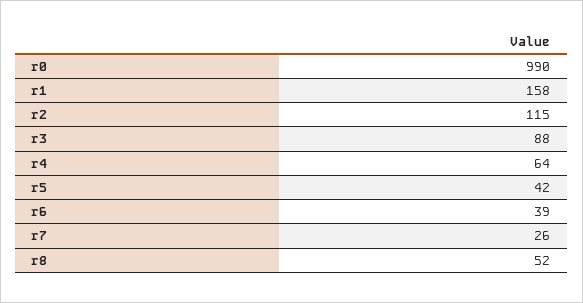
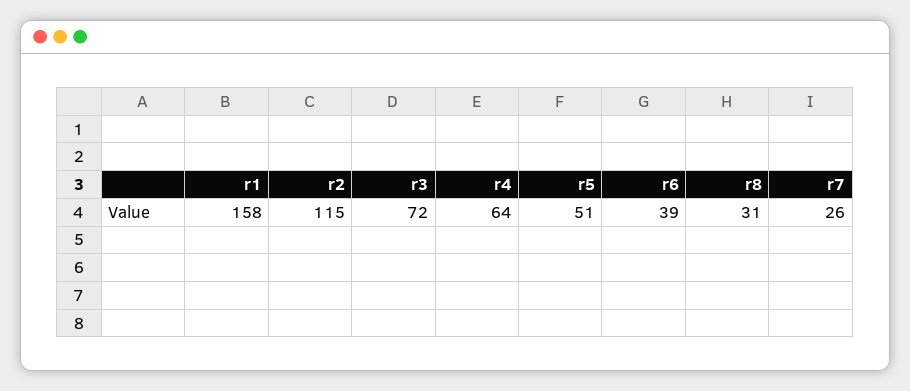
r0: 990 -> none
r3: 88 -> 72
r5: 42 -> 51
r8: 52 -> 31

